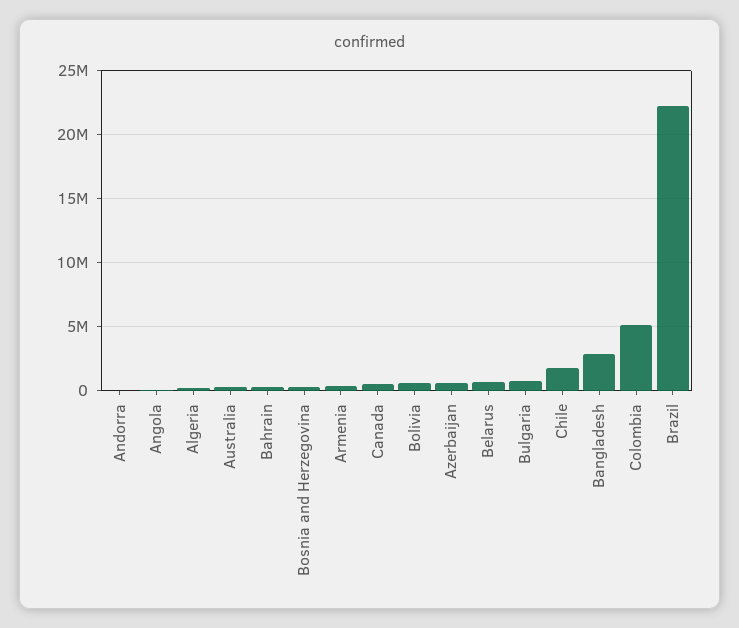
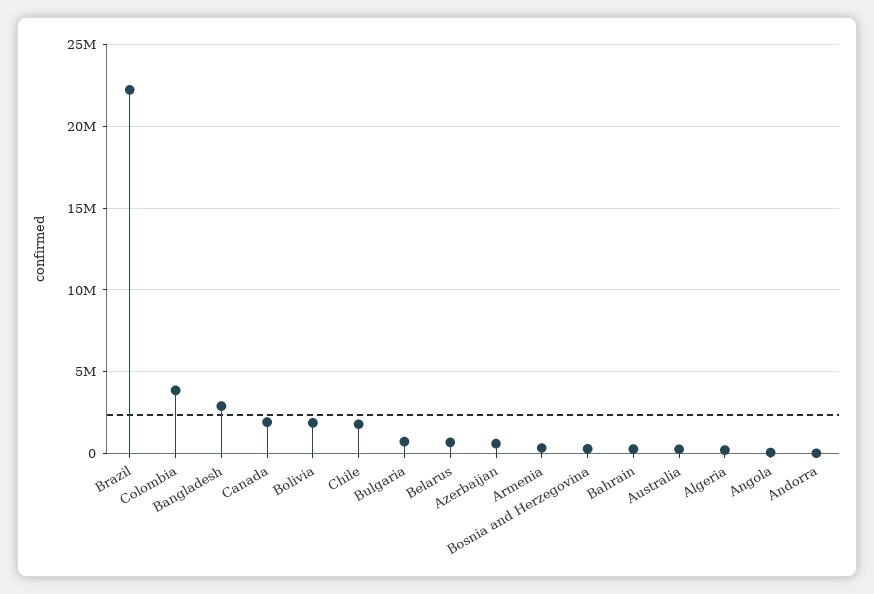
Canada: 500000 -> 2000000
Bolivia: 500000 -> 2000000
Colombia: 5000000 -> 4000000

